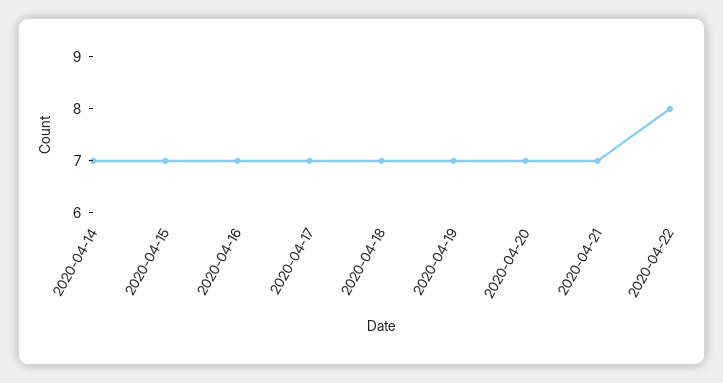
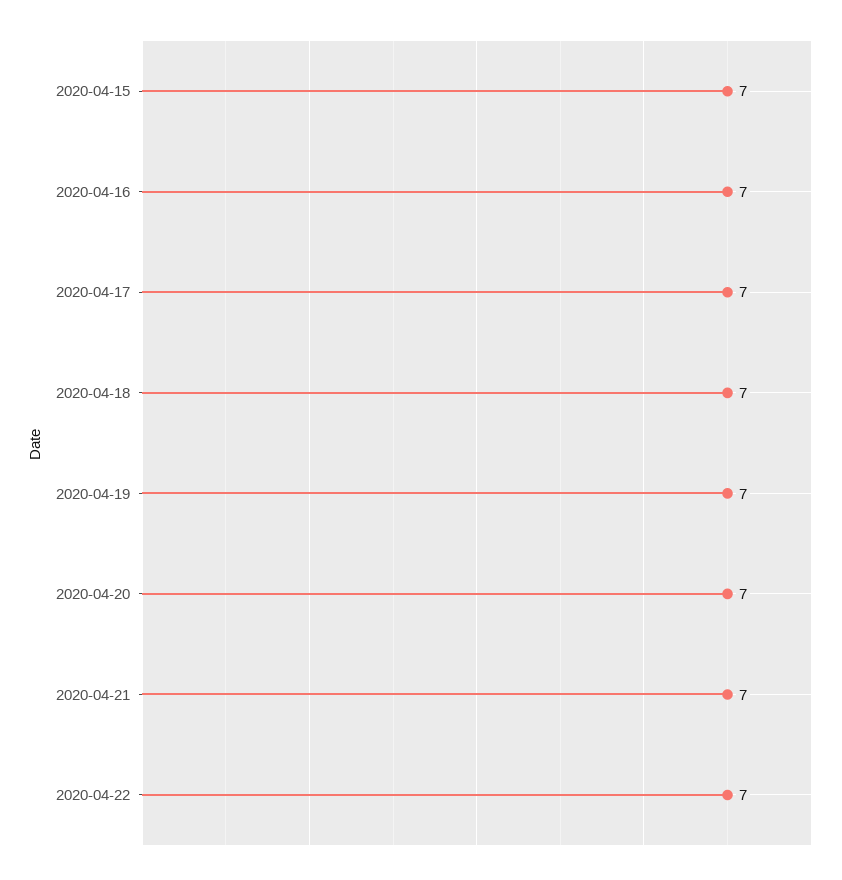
2020-04-14: 7 -> none
2020-04-22: 8 -> 7

